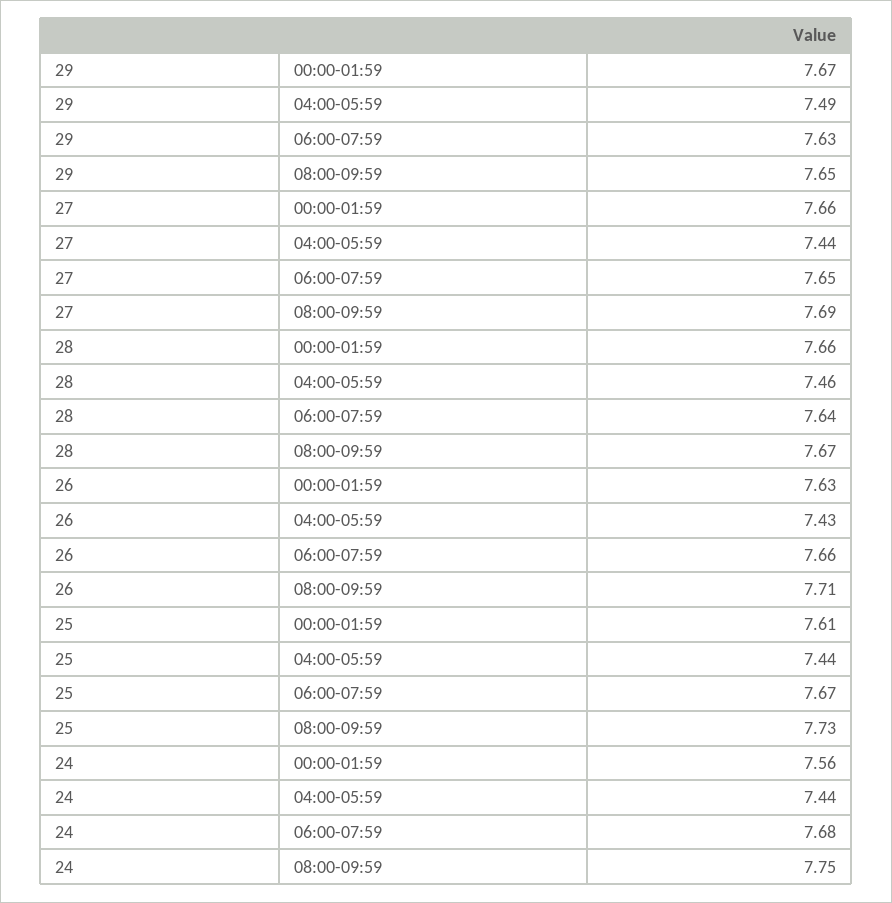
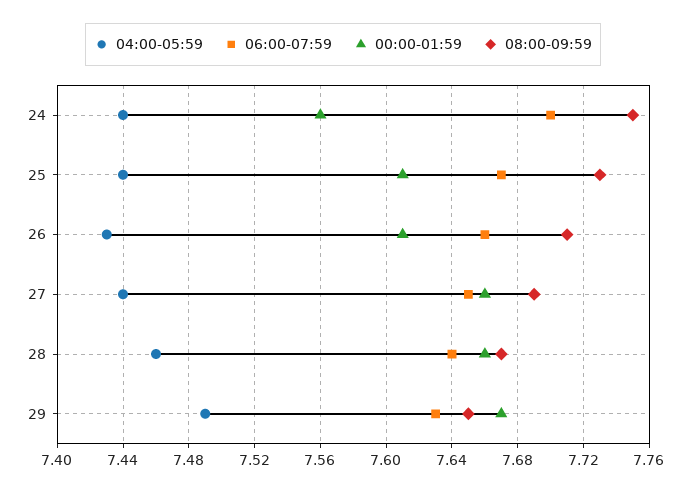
00:00-01:59, 26: 7.63 -> 7.61
06:00-07:59, 24: 7.68 -> 7.7

